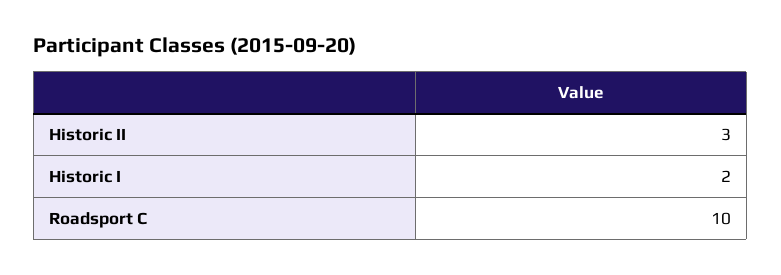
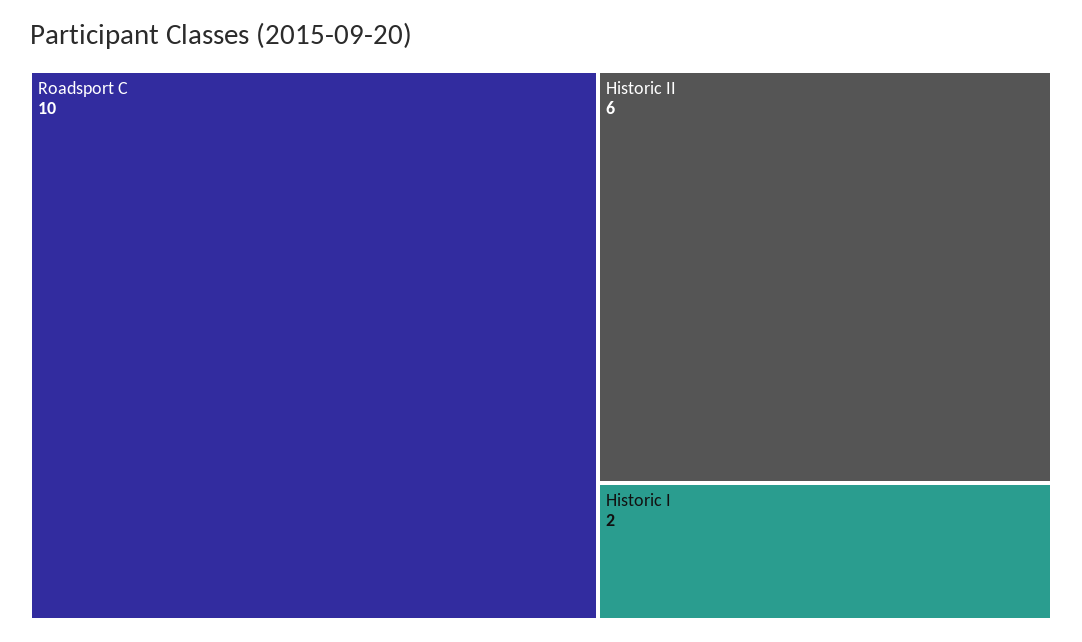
Historic II: 3 -> 6

